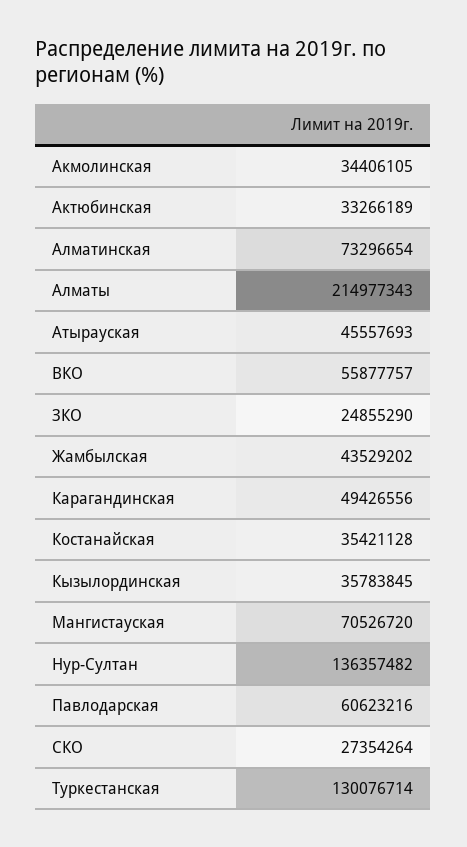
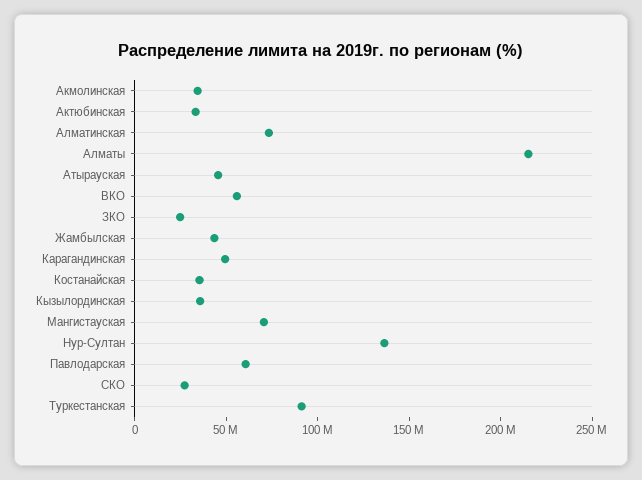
Туркестанская: 130076714 -> 90000000

